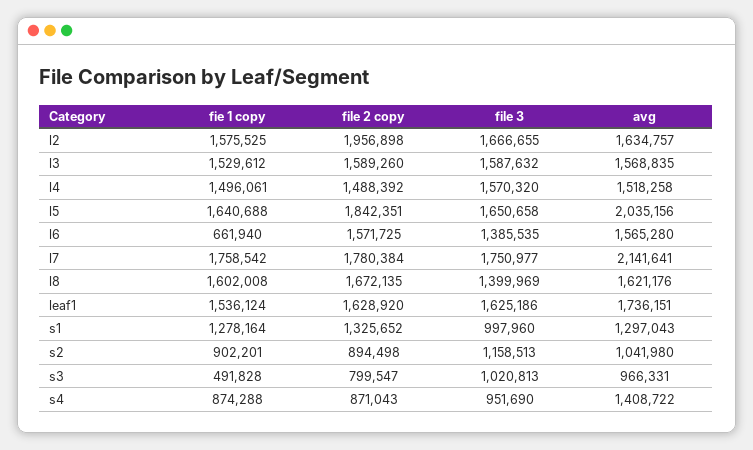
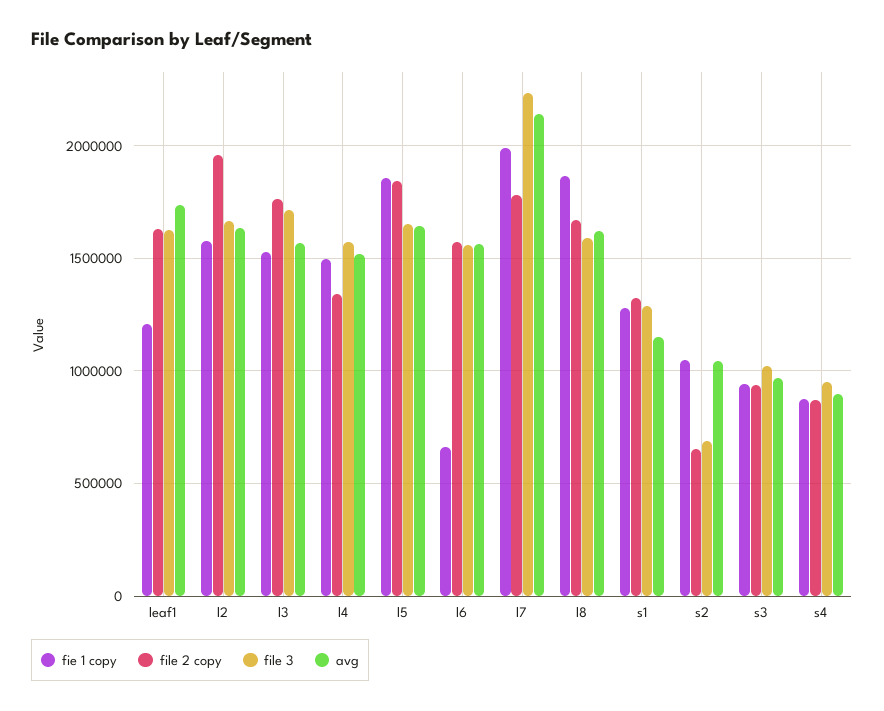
file 2 copy, l3: 1589260 -> 1750000
file 3, l3: 1587632 -> 1700000
file 2 copy, l4: 1488392 -> 1350000
fie 1 copy, l5: 1640688 -> 1850000
avg, l5: 2035156 -> 1650000
file 3, l6: 1385535 -> 1550000
fie 1 copy, l7: 1758542 -> 2000000
file 3, l7: 1750977 -> 2250000
fie 1 copy, l8: 1602008 -> 1850000
file 3, l8: 1399969 -> 1600000
fie 1 copy, leaf1: 1536124 -> 1200000
file 3, s1: 997960 -> 1300000
avg, s1: 1297043 -> 1150000
fie 1 copy, s2: 902201 -> 1050000
file 2 copy, s2: 894498 -> 650000
file 3, s2: 1158513 -> 700000
fie 1 copy, s3: 491828 -> 950000
file 2 copy, s3: 799547 -> 950000
avg, s4: 1408722 -> 900000

